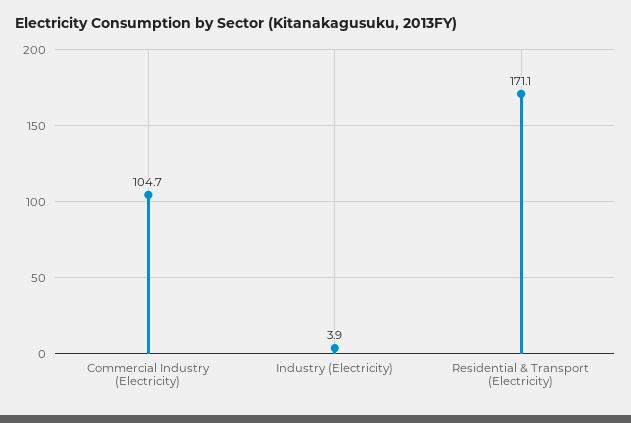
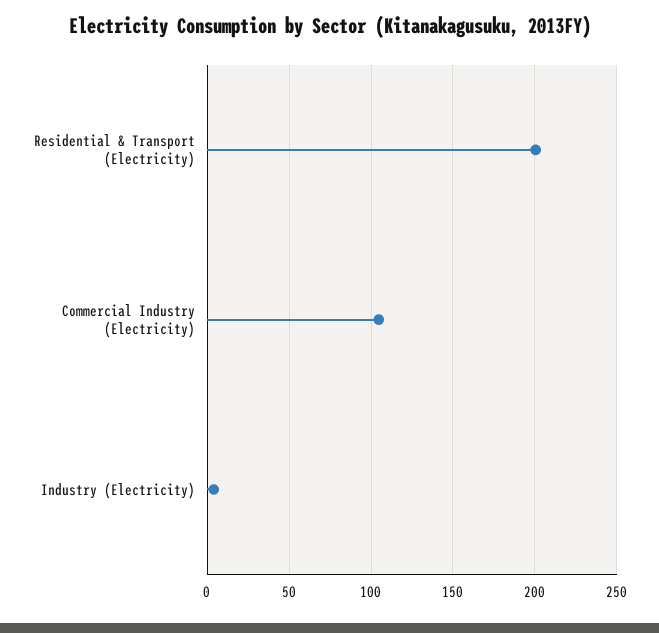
Residential & Transport (Electricity): 171.1 -> 200

